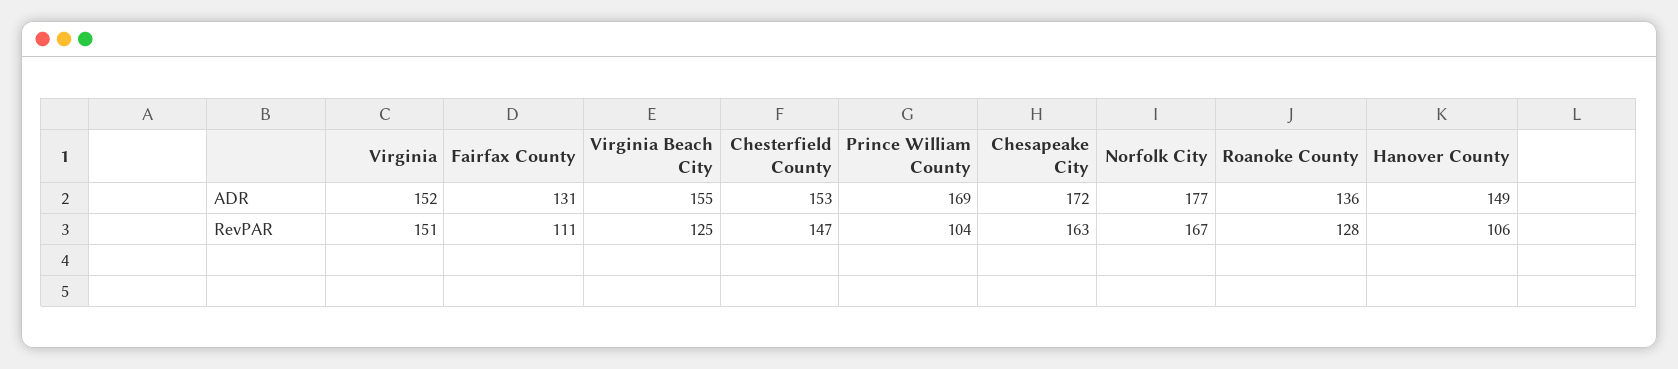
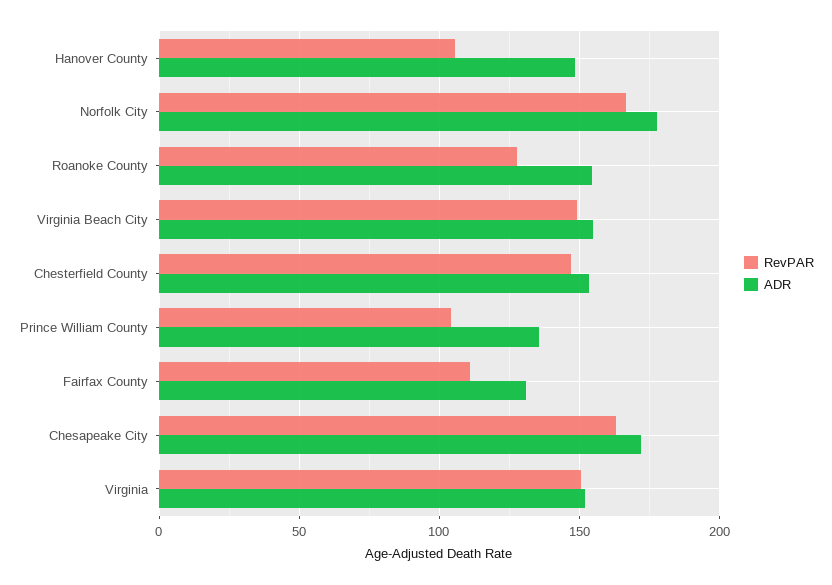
ADR, Prince William County: 169 -> 135
ADR, Roanoke County: 136 -> 155
RevPAR, Virginia Beach City: 125 -> 150

